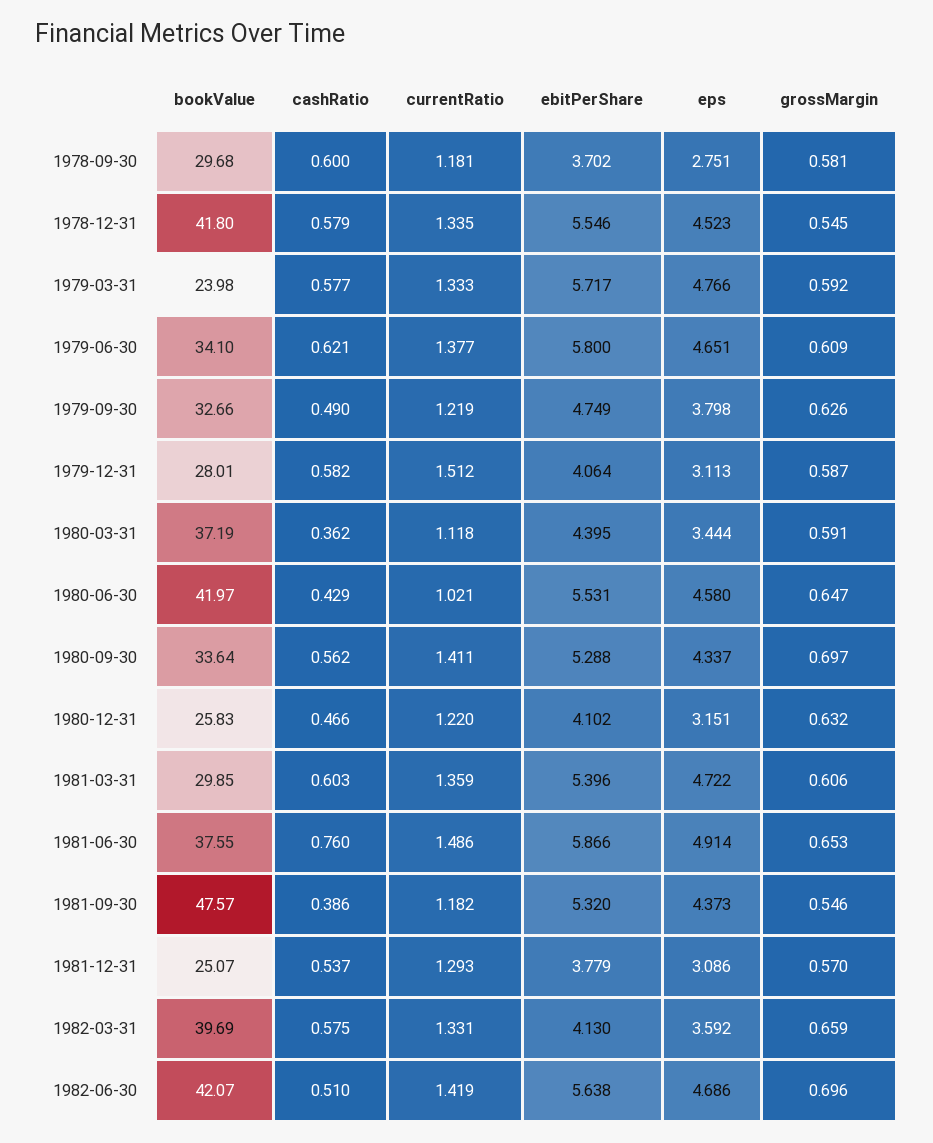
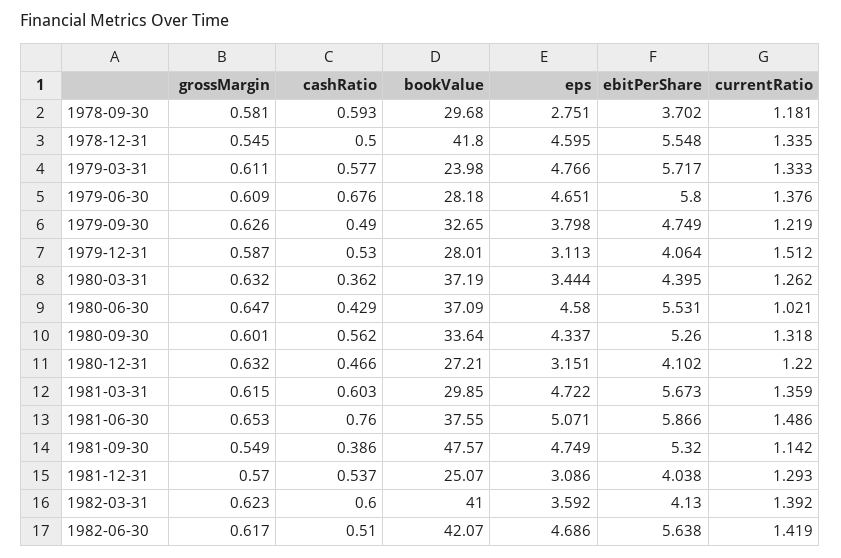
cashRatio, 1978-09-30: 0.6 -> 0.593
cashRatio, 1978-12-31: 0.579 -> 0.5
ebitPerShare, 1978-12-31: 5.546 -> 5.548
eps, 1978-12-31: 4.523 -> 4.595
grossMargin, 1979-03-31: 0.592 -> 0.611
bookValue, 1979-06-30: 34.1 -> 28.18
cashRatio, 1979-06-30: 0.621 -> 0.676
currentRatio, 1979-06-30: 1.377 -> 1.376
bookValue, 1979-09-30: 32.66 -> 32.65
cashRatio, 1979-12-31: 0.582 -> 0.53
currentRatio, 1980-03-31: 1.118 -> 1.262
grossMargin, 1980-03-31: 0.591 -> 0.632
bookValue, 1980-06-30: 41.97 -> 37.09
currentRatio, 1980-09-30: 1.411 -> 1.318
ebitPerShare, 1980-09-30: 5.288 -> 5.26
grossMargin, 1980-09-30: 0.697 -> 0.601
bookValue, 1980-12-31: 25.83 -> 27.21
ebitPerShare, 1981-03-31: 5.396 -> 5.673
grossMargin, 1981-03-31: 0.606 -> 0.615
eps, 1981-06-30: 4.914 -> 5.071
currentRatio, 1981-09-30: 1.182 -> 1.142
eps, 1981-09-30: 4.373 -> 4.749
grossMargin, 1981-09-30: 0.546 -> 0.549
ebitPerShare, 1981-12-31: 3.779 -> 4.038
bookValue, 1982-03-31: 39.69 -> 41
cashRatio, 1982-03-31: 0.575 -> 0.6
currentRatio, 1982-03-31: 1.331 -> 1.392
grossMargin, 1982-03-31: 0.659 -> 0.623
grossMargin, 1982-06-30: 0.696 -> 0.617

